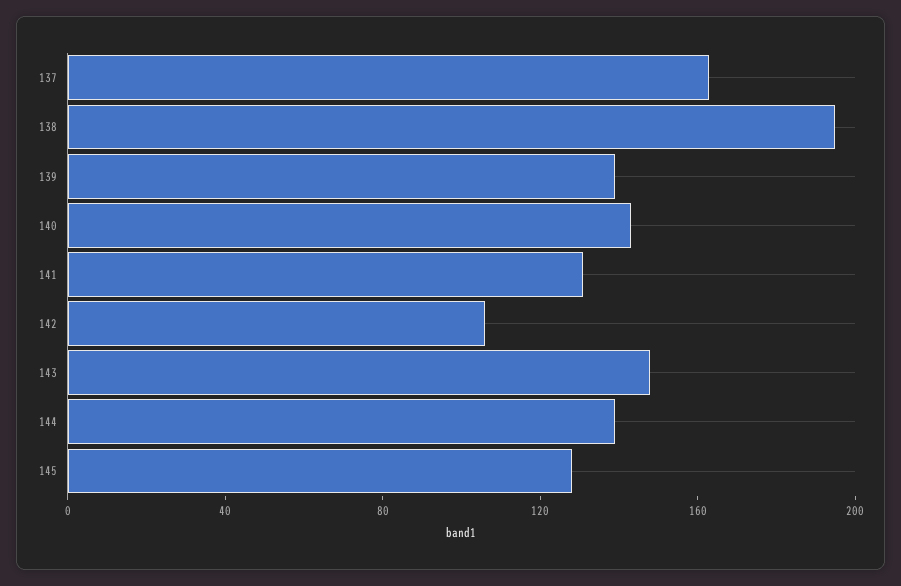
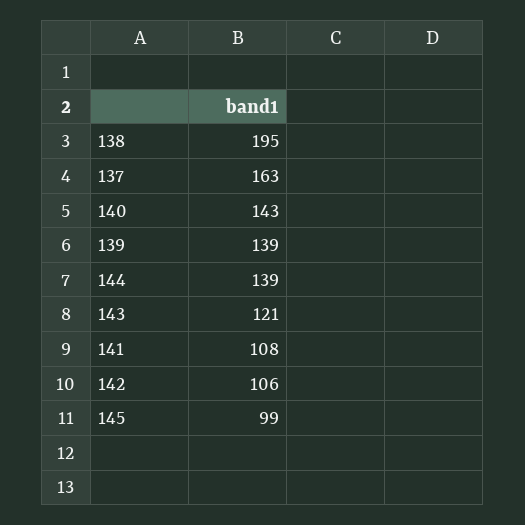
141: 130 -> 108
143: 150 -> 121
145: 130 -> 99

